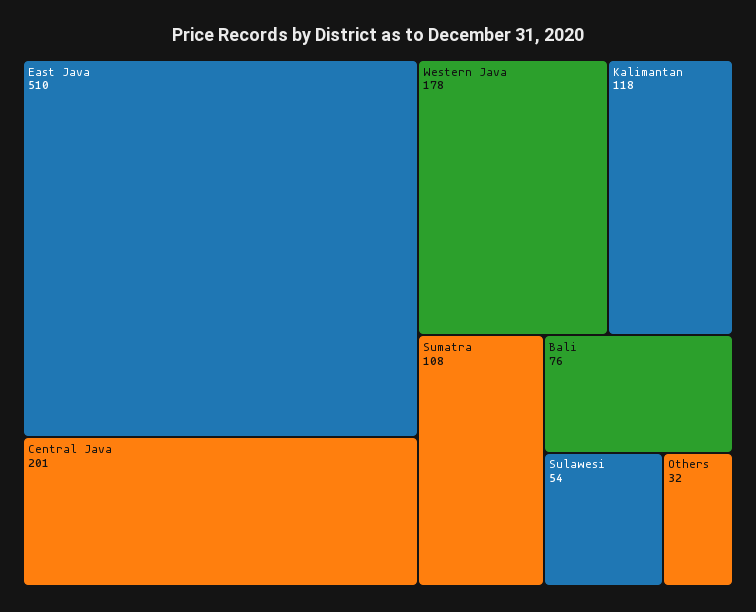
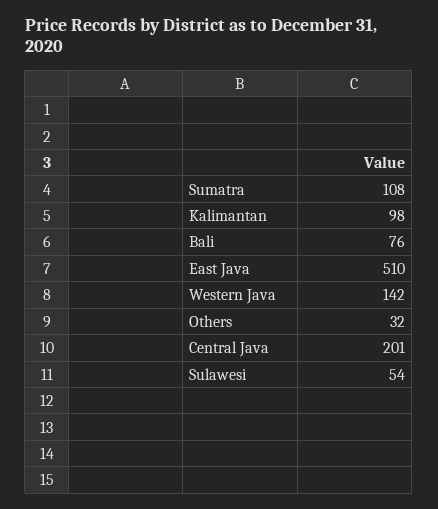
Western Java: 178 -> 142
Kalimantan: 118 -> 98

